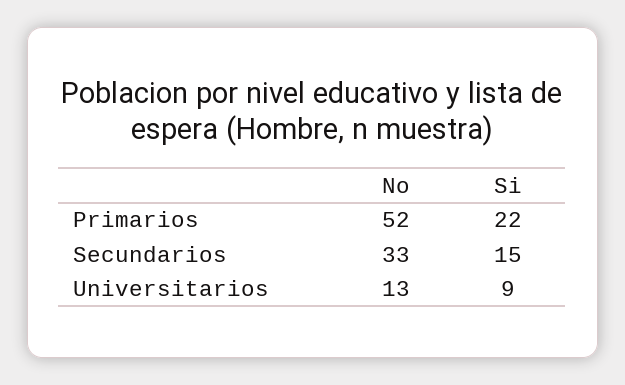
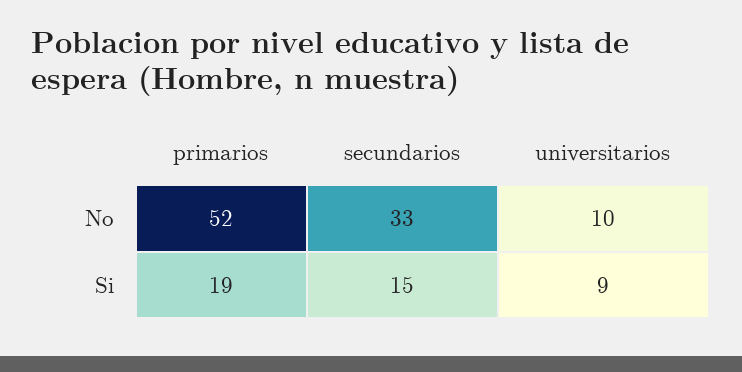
Si, Primarios: 22 -> 19
No, Universitarios: 13 -> 10

